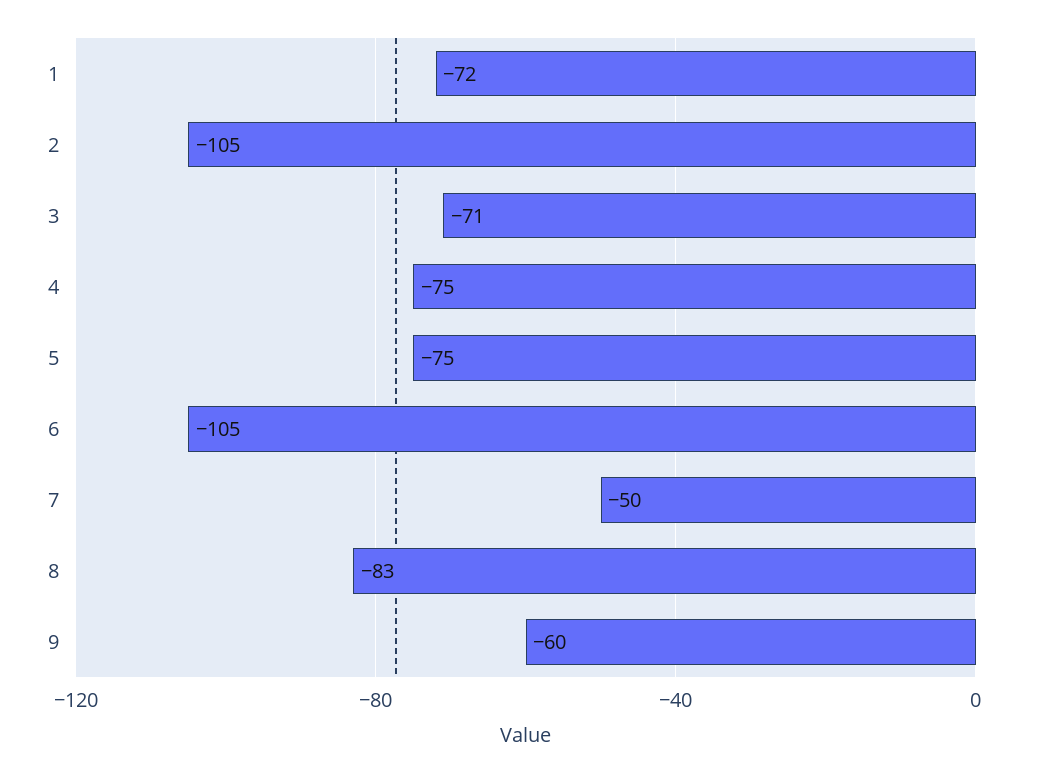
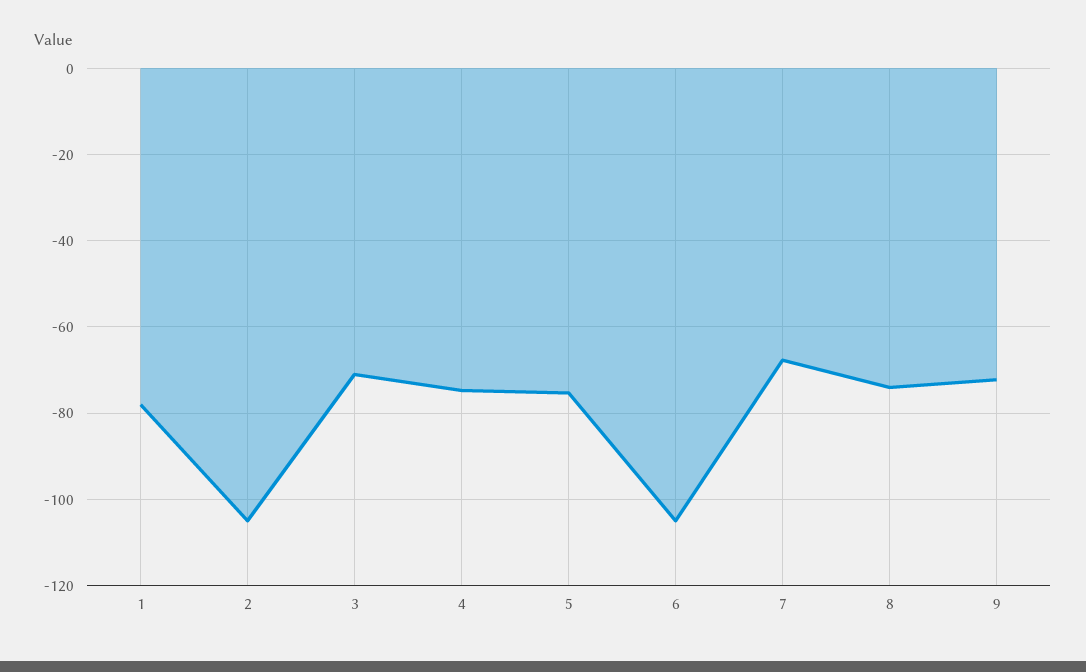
1: -72 -> -78
7: -50 -> -68
8: -83 -> -74
9: -60 -> -72

